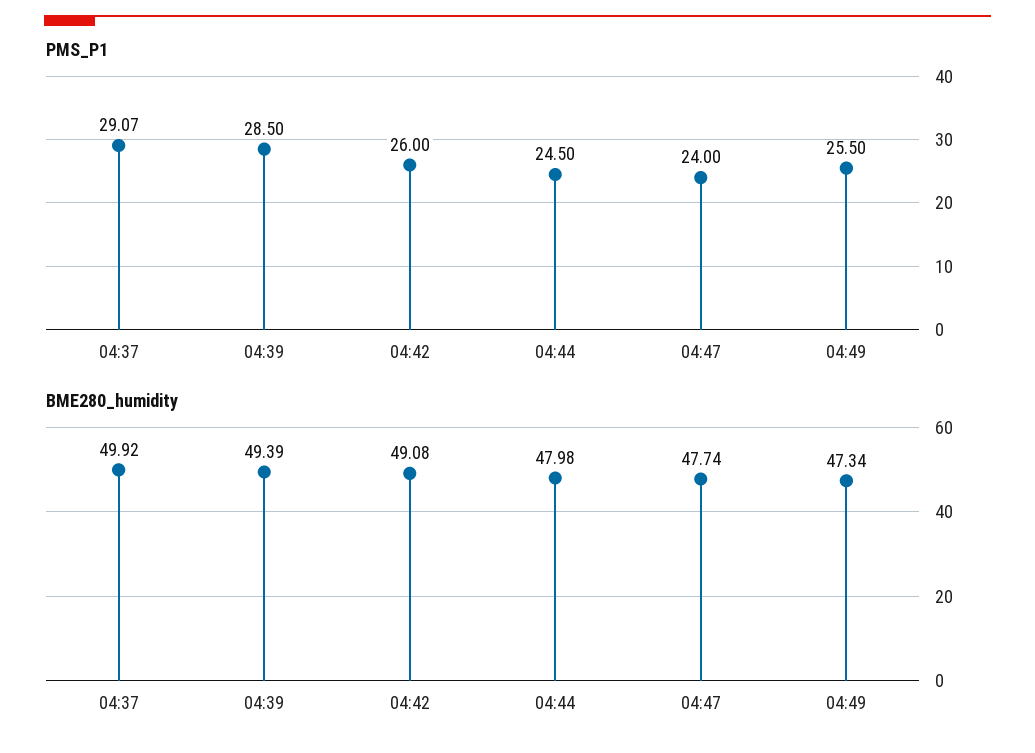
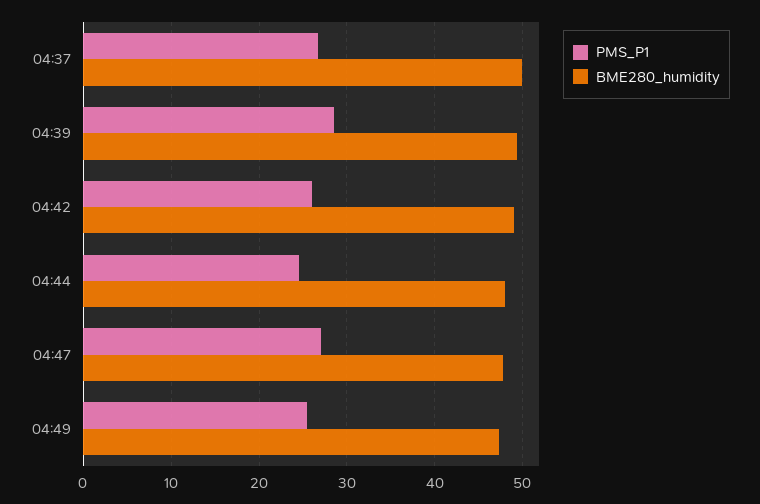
PMS_P1, 04:37: 29.07 -> 27
PMS_P1, 04:47: 24 -> 27

